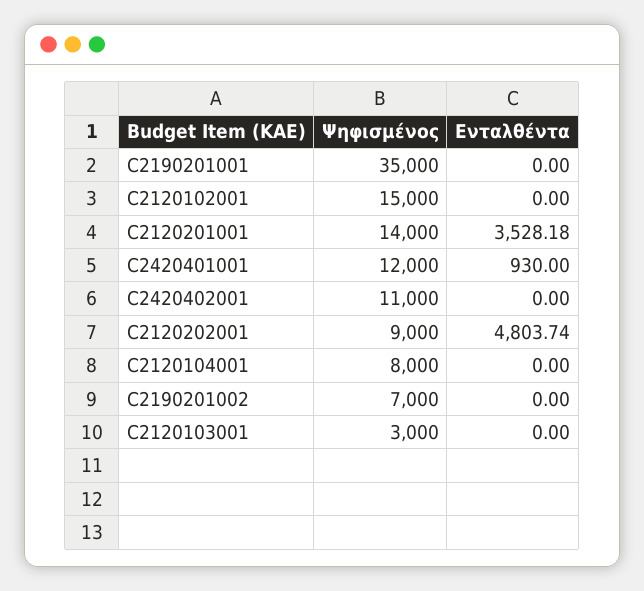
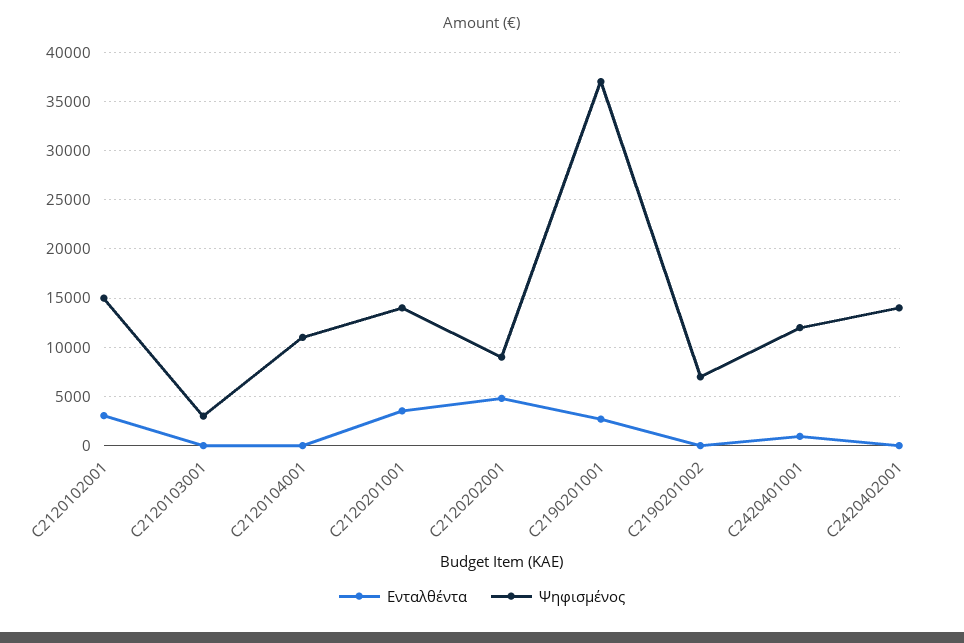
Ψηφισμένος, C2190201001: 35000 -> 37000
Ενταλθέντα, C2190201001: 0 -> 3000
Ενταλθέντα, C2120102001: 0 -> 3000
Ψηφισμένος, C2420402001: 11000 -> 14000
Ψηφισμένος, C2120104001: 8000 -> 11000

